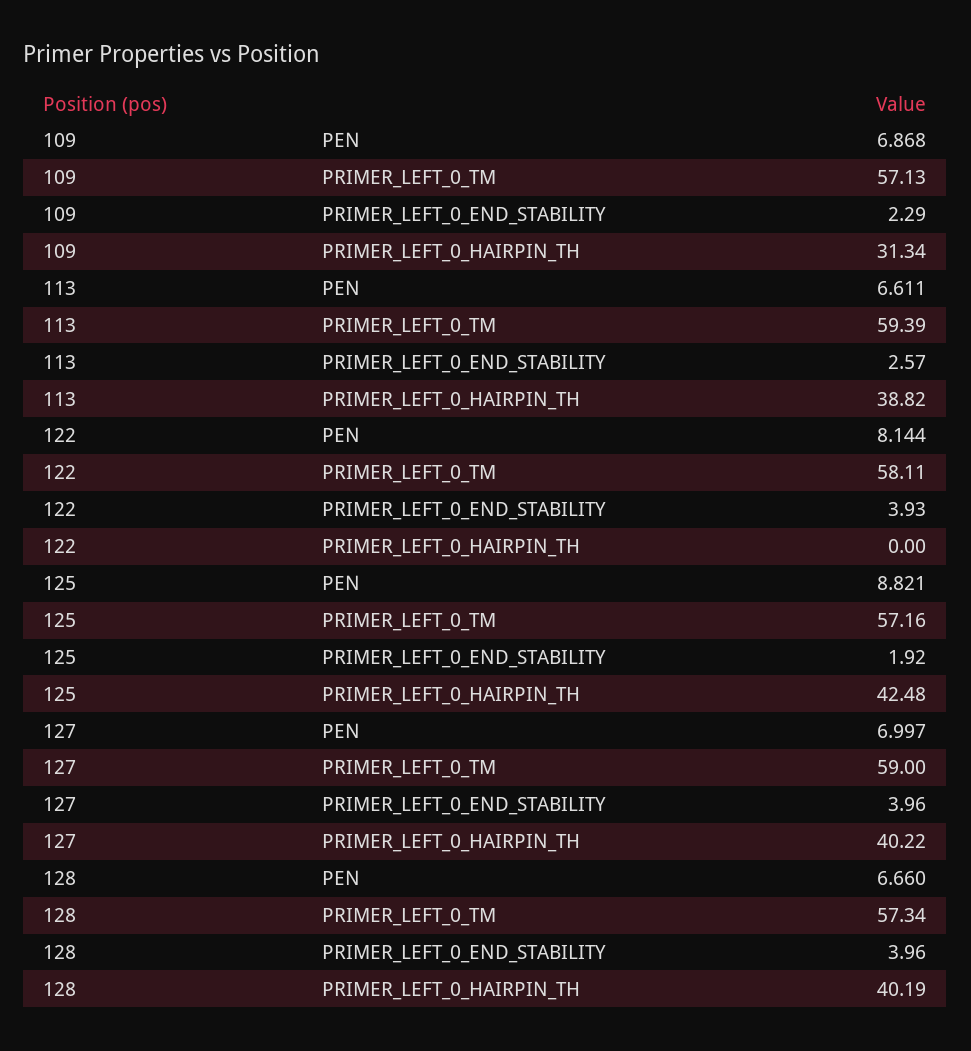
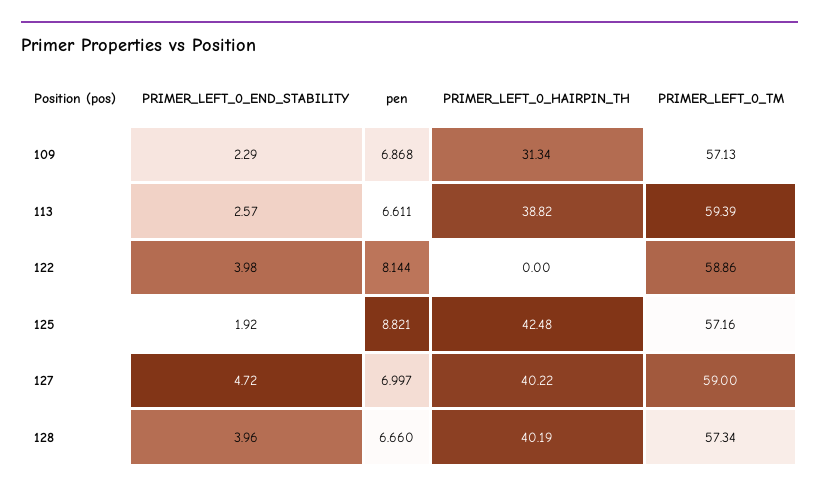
122, PRIMER_LEFT_0_TM: 58.11 -> 58.86
122, PRIMER_LEFT_0_END_STABILITY: 3.93 -> 3.98
127, PRIMER_LEFT_0_END_STABILITY: 3.96 -> 4.72

